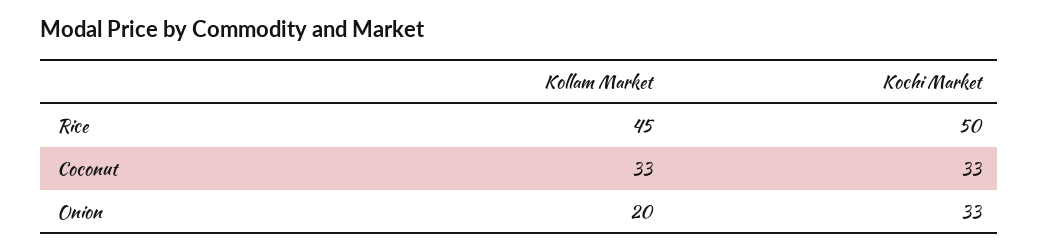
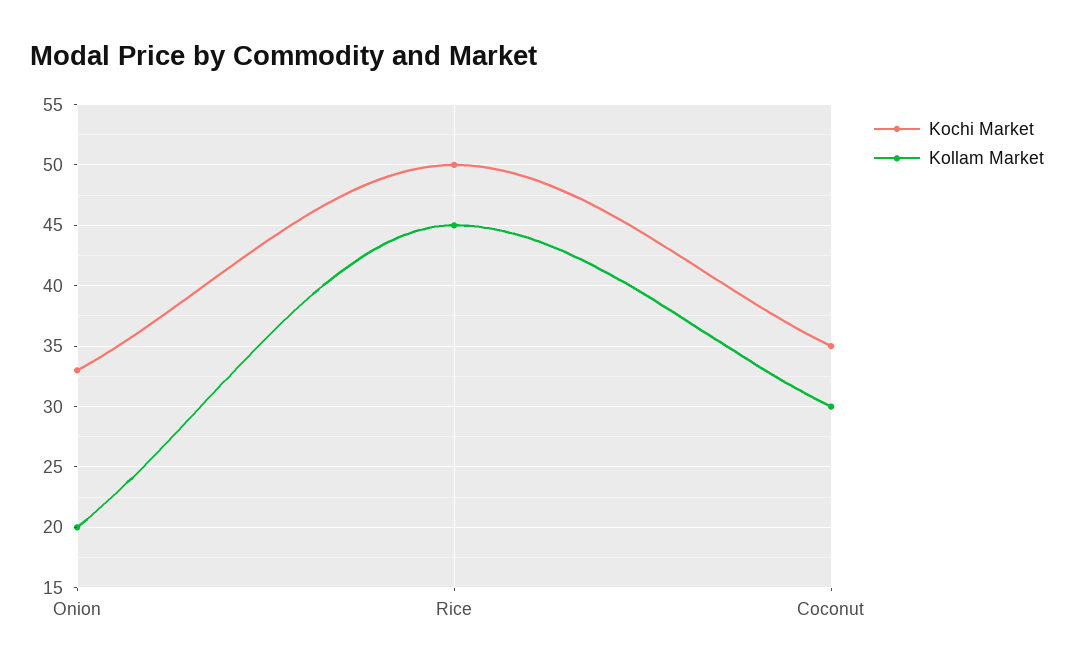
Kollam Market, Coconut: 33 -> 30
Kochi Market, Coconut: 33 -> 35

